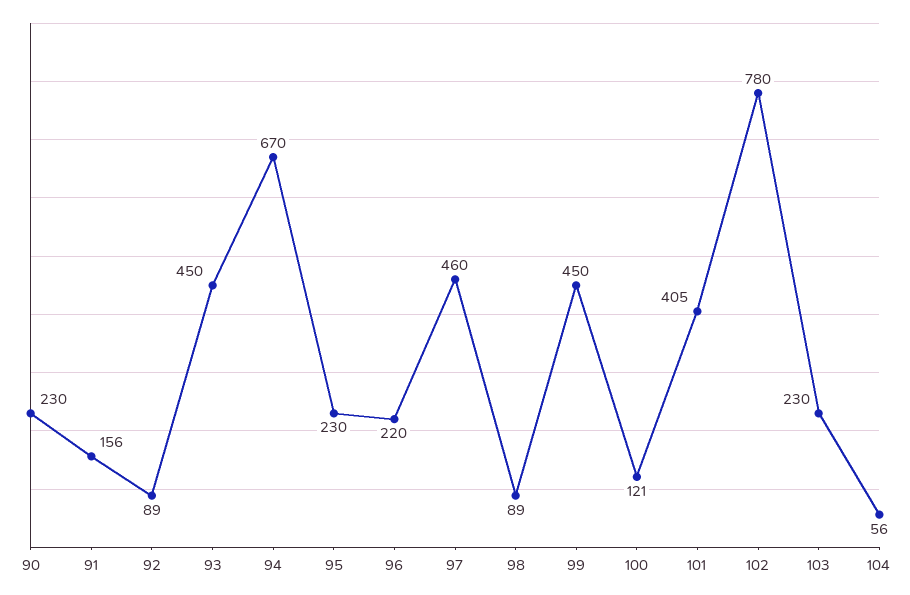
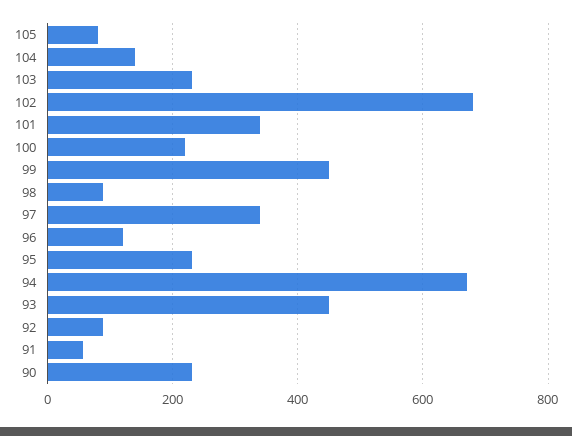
91: 156 -> 60
96: 220 -> 120
97: 460 -> 340
100: 121 -> 220
101: 405 -> 340
102: 780 -> 680
104: 56 -> 140
105: none -> 80

